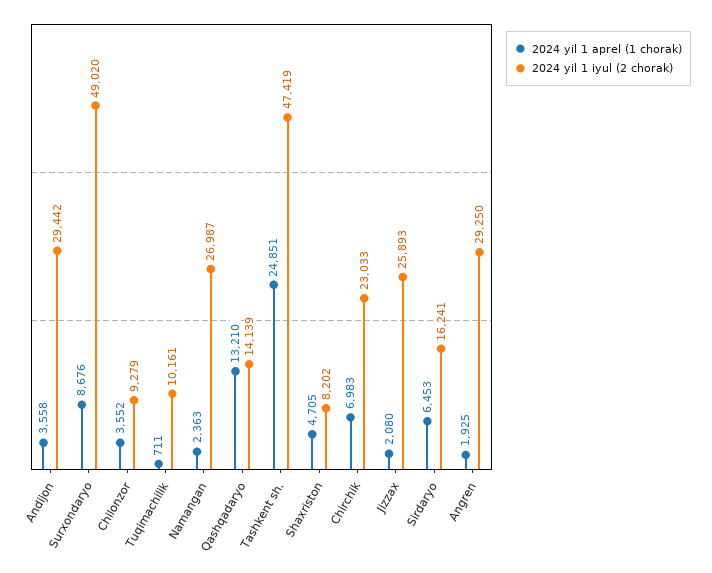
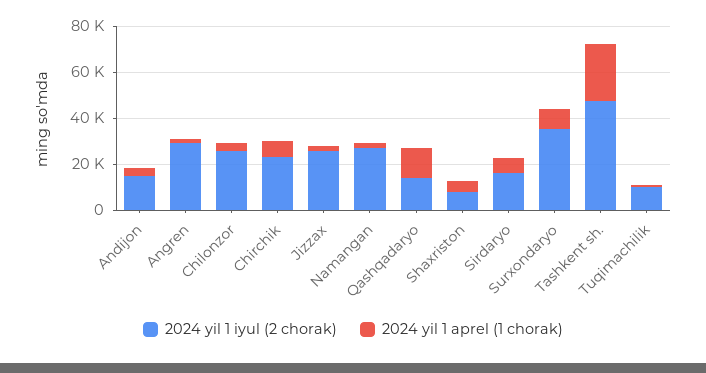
2024 yil 1 iyul (2 chorak), Andijon: 29442 -> 15000
2024 yil 1 iyul (2 chorak), Surxondaryo: 49020 -> 35000
2024 yil 1 iyul (2 chorak), Chilonzor: 9279 -> 25000

